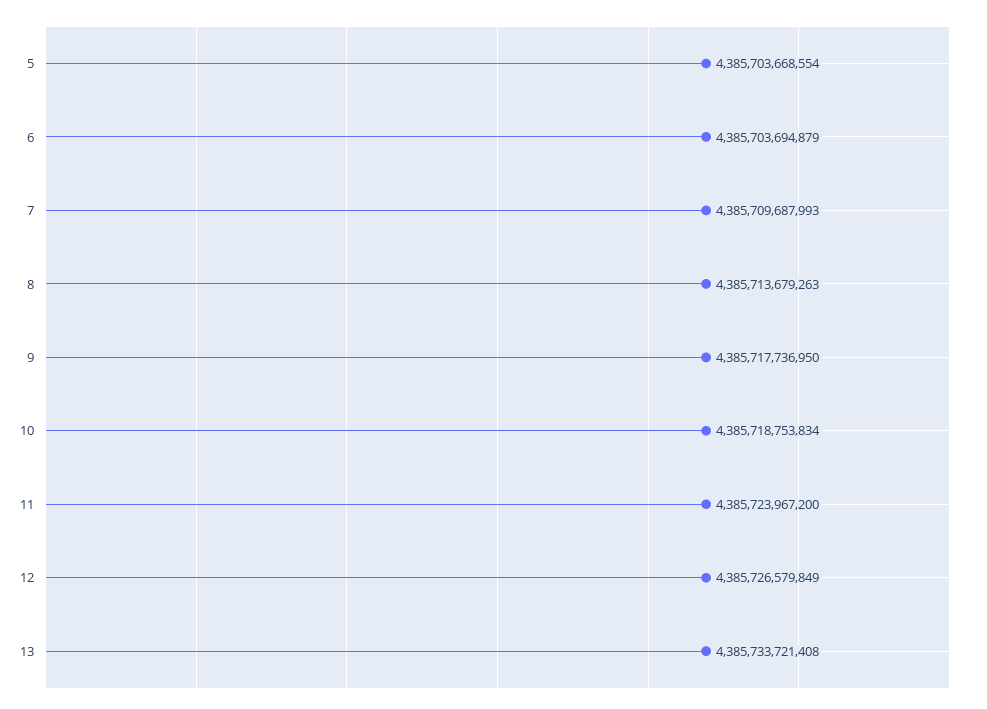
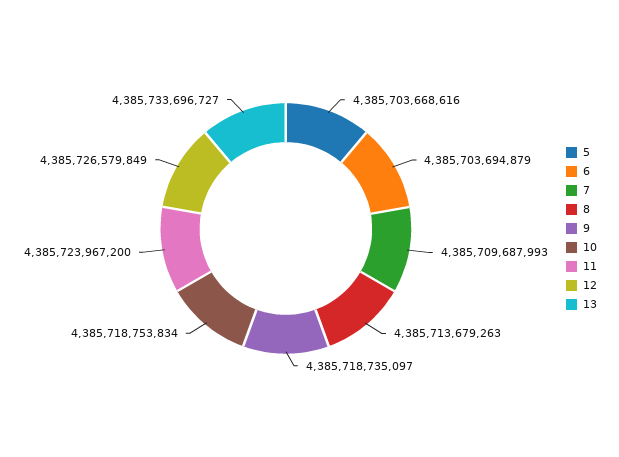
5: 4385703668554 -> 4385703668616
9: 4385717736950 -> 4385718735097
13: 4385733721408 -> 4385733696727

